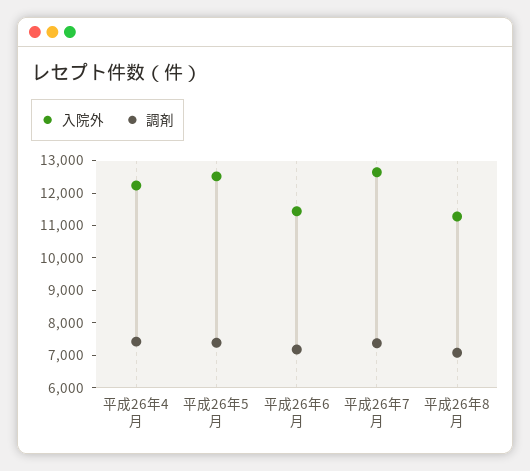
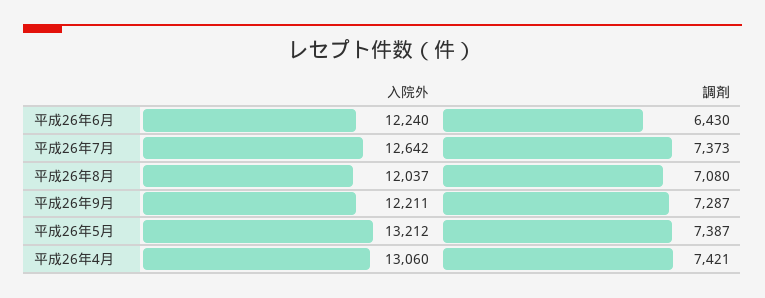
入院外, 平成26年4月: 12250 -> 13060
入院外, 平成26年5月: 12500 -> 13212
入院外, 平成26年6月: 11500 -> 12240
調剤, 平成26年6月: 7250 -> 6430
入院外, 平成26年8月: 11250 -> 12037
入院外, 平成26年9月: none -> 12211
調剤, 平成26年9月: none -> 7287

